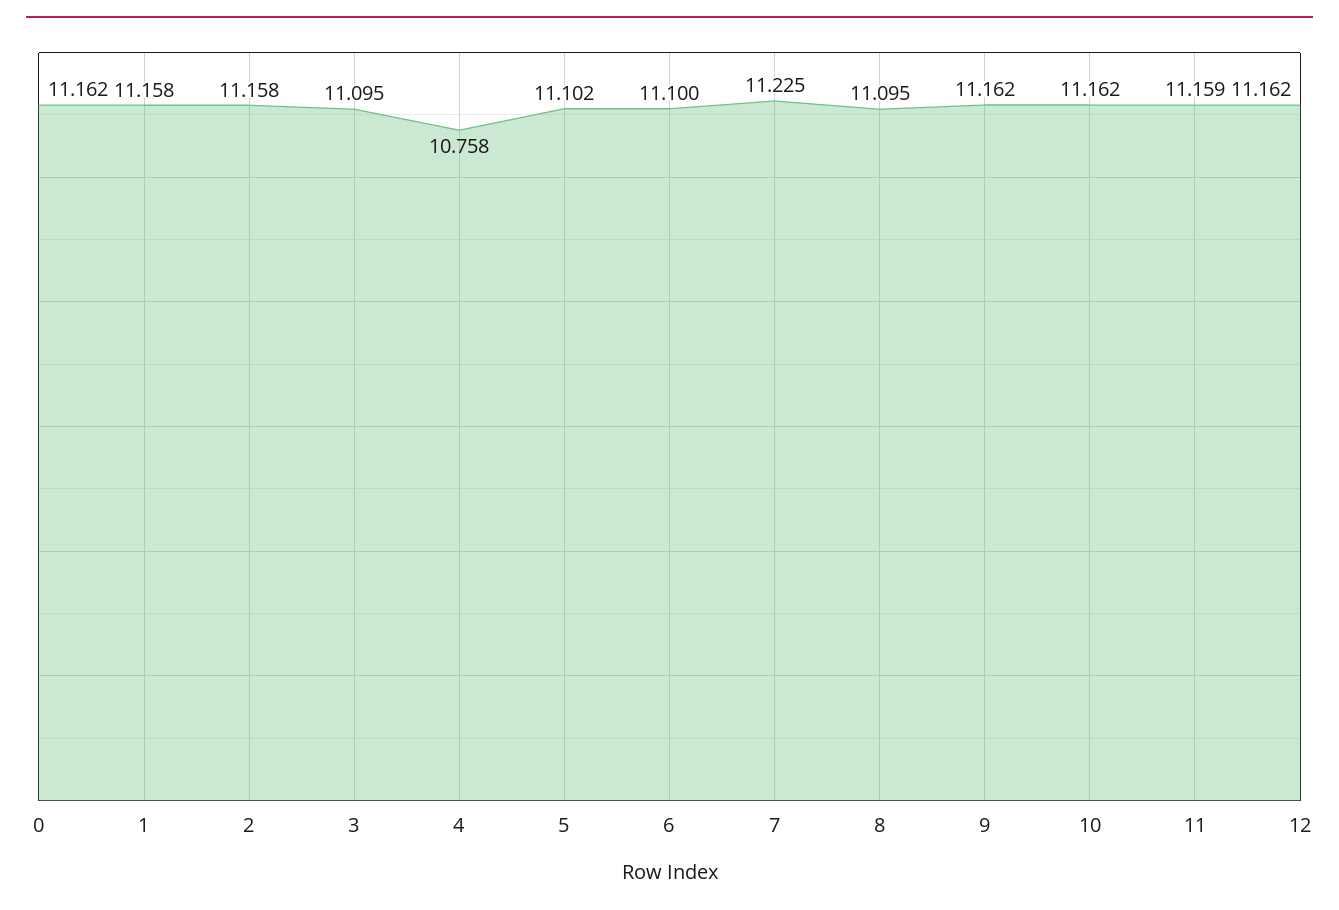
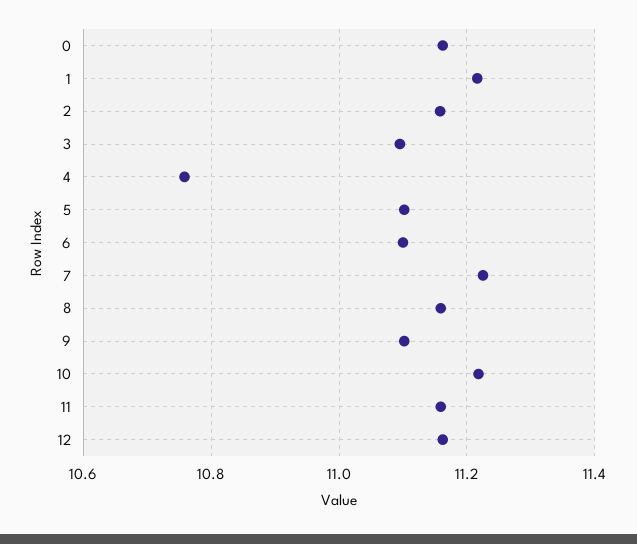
1: 11.158 -> 11.22
8: 11.095 -> 11.16
9: 11.162 -> 11.1
10: 11.162 -> 11.22

